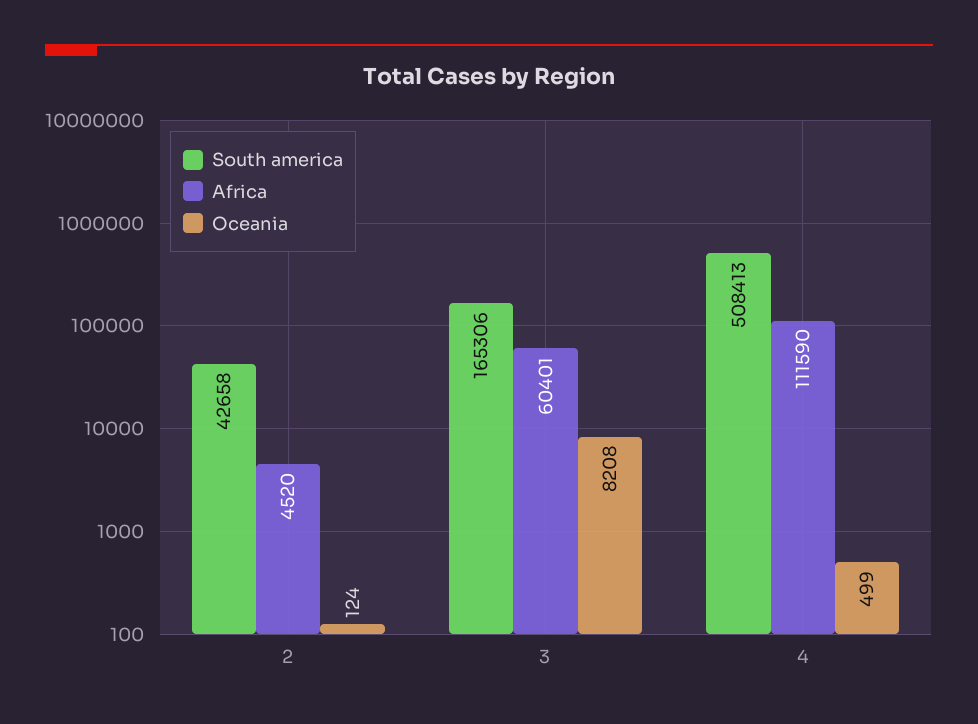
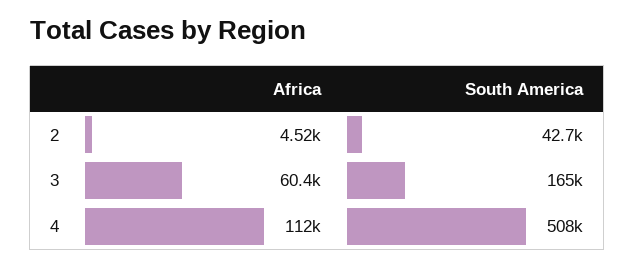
Oceania, 2: 124 -> none
Oceania, 3: 8208 -> none
Oceania, 4: 499 -> none

